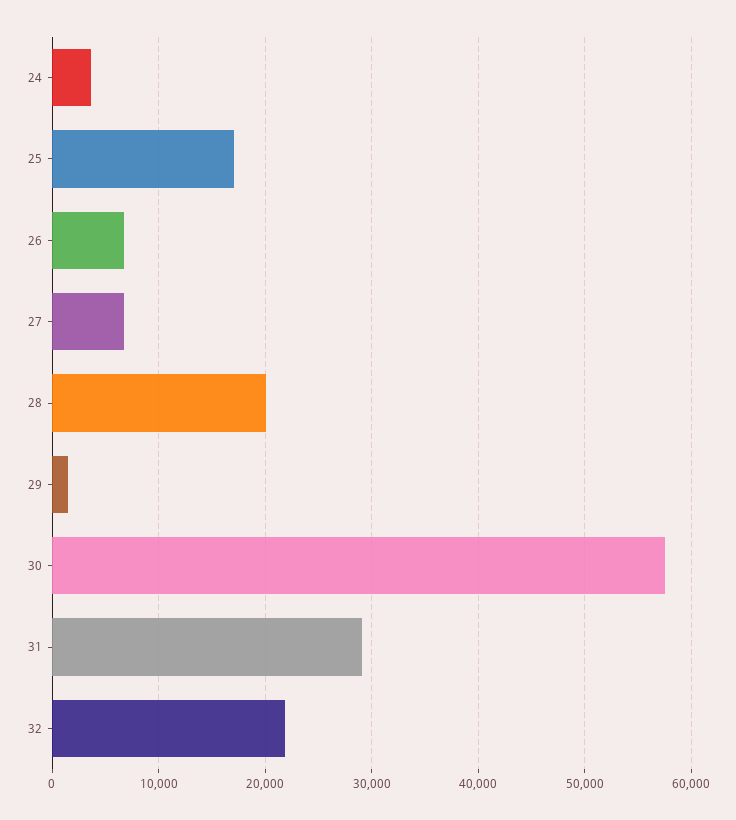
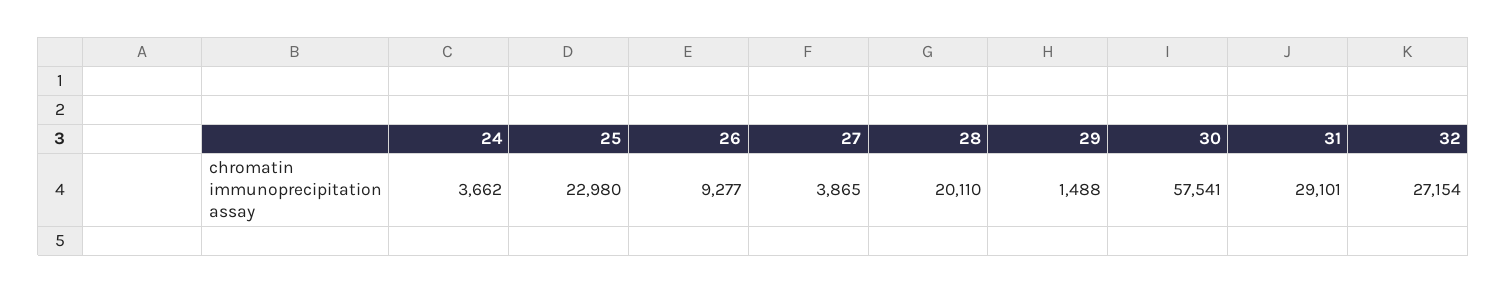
25: 17000 -> 22980
26: 7000 -> 9277
27: 7000 -> 3865
32: 22000 -> 27154

